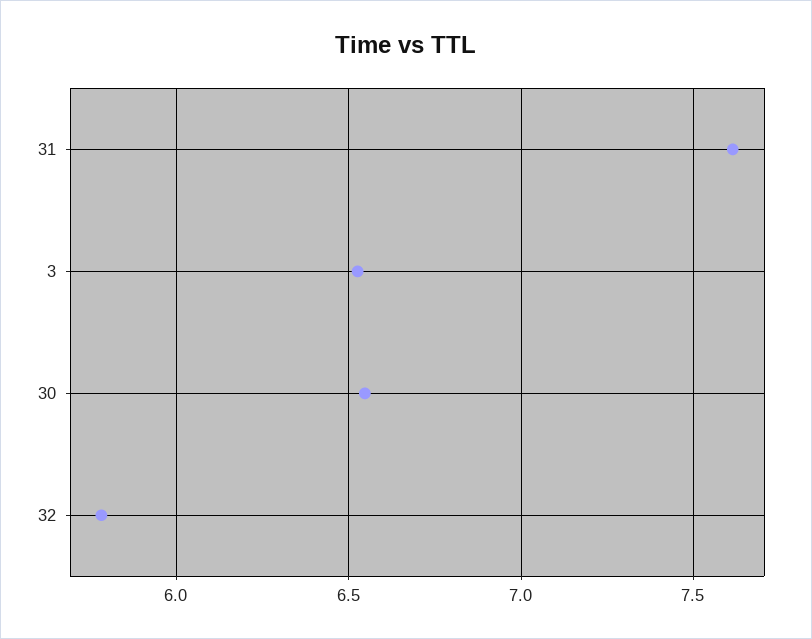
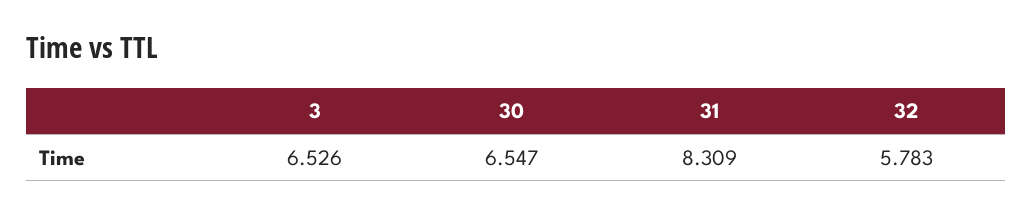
31: 7.6 -> 8.309

